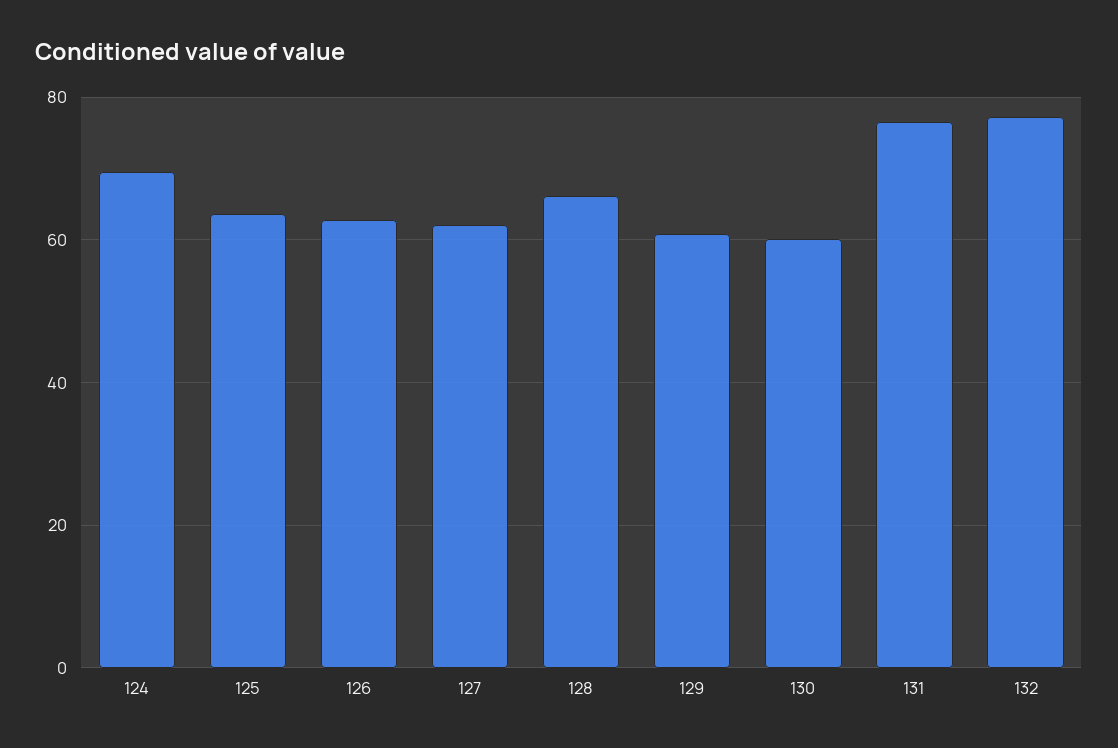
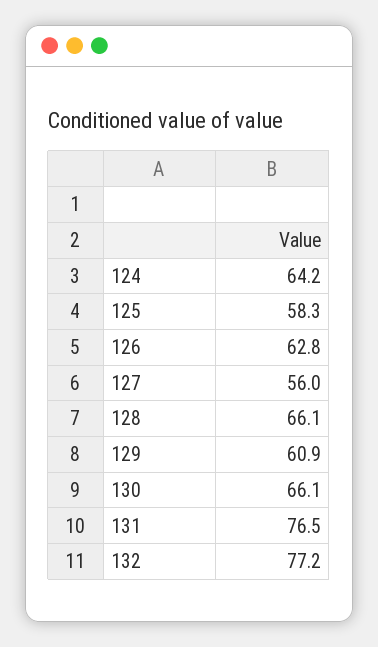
124: 70 -> 64.2
125: 64 -> 58.3
127: 62 -> 56
130: 60 -> 66.1

